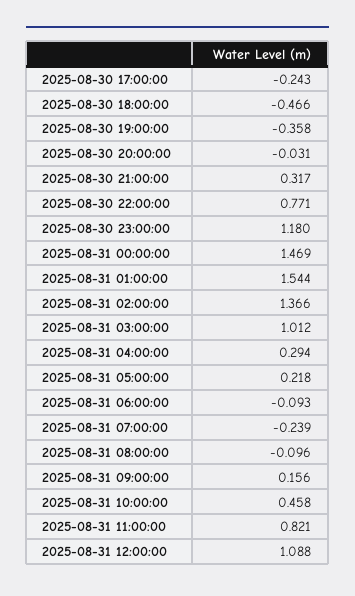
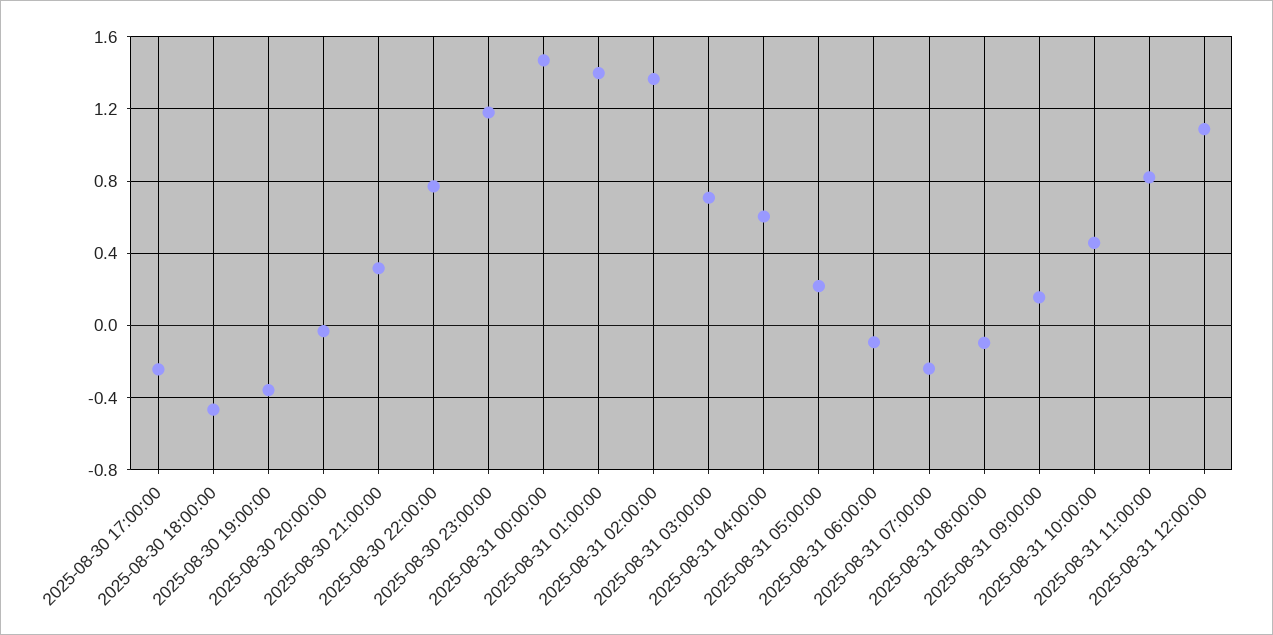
2025-08-31 01:00:00: 1.544 -> 1.4
2025-08-31 03:00:00: 1.012 -> 0.7
2025-08-31 04:00:00: 0.294 -> 0.6

